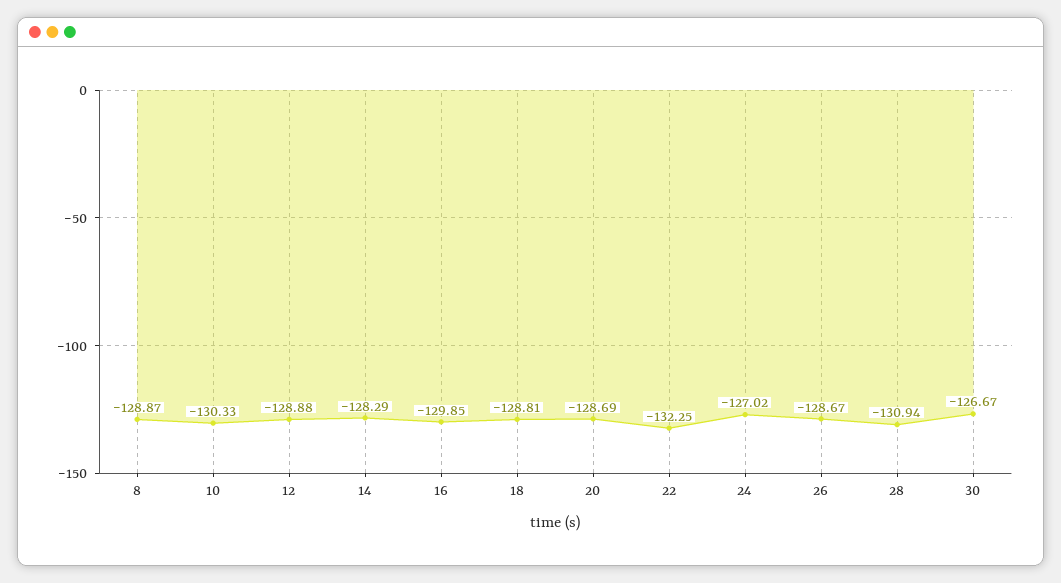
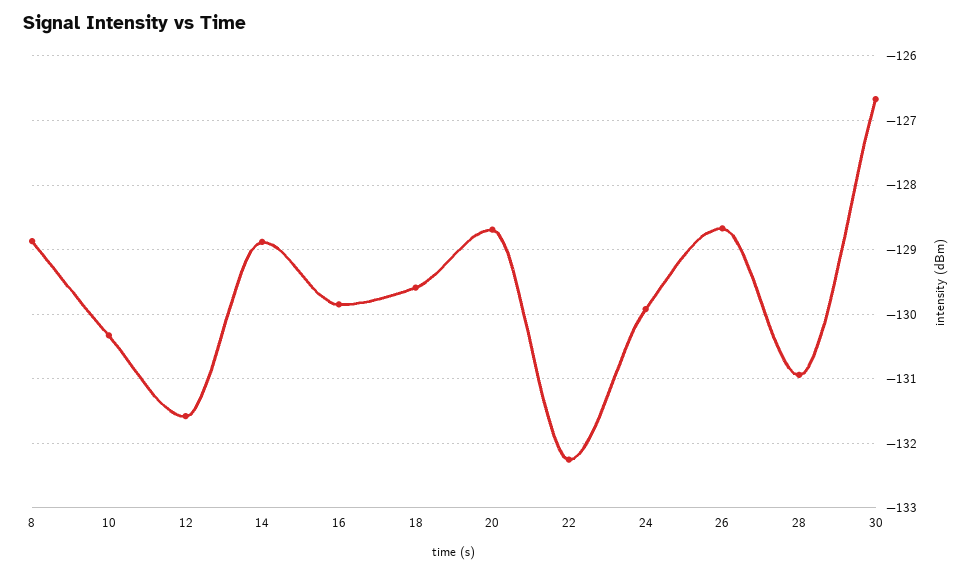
12: -128.88 -> -131.6
14: -128.29 -> -128.9
18: -128.81 -> -129.6
24: -127.02 -> -129.9

